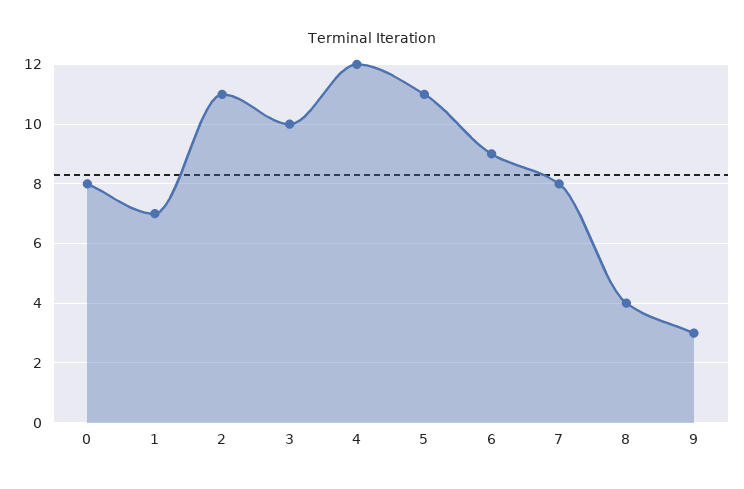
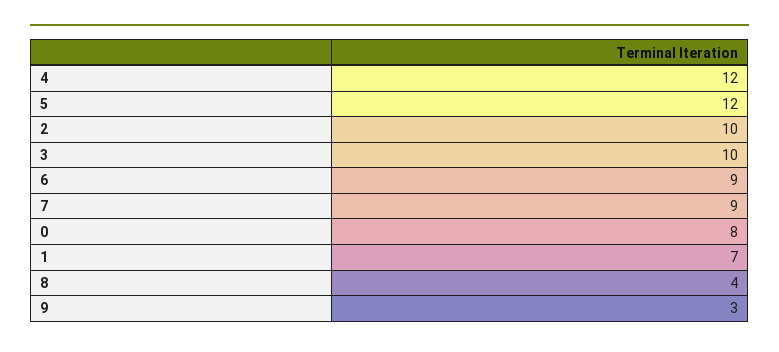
2: 11 -> 10
5: 11 -> 12
7: 8 -> 9

